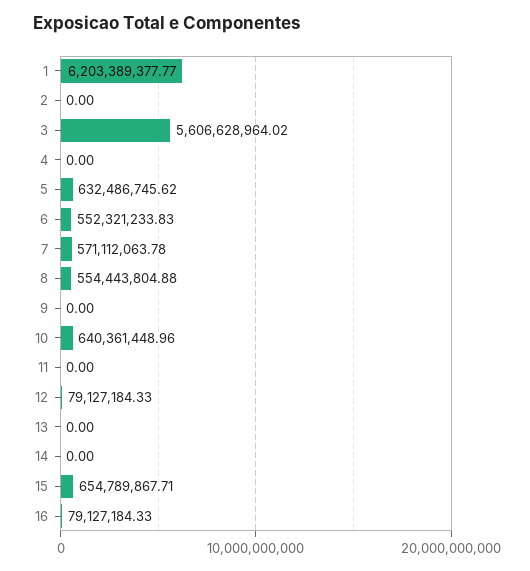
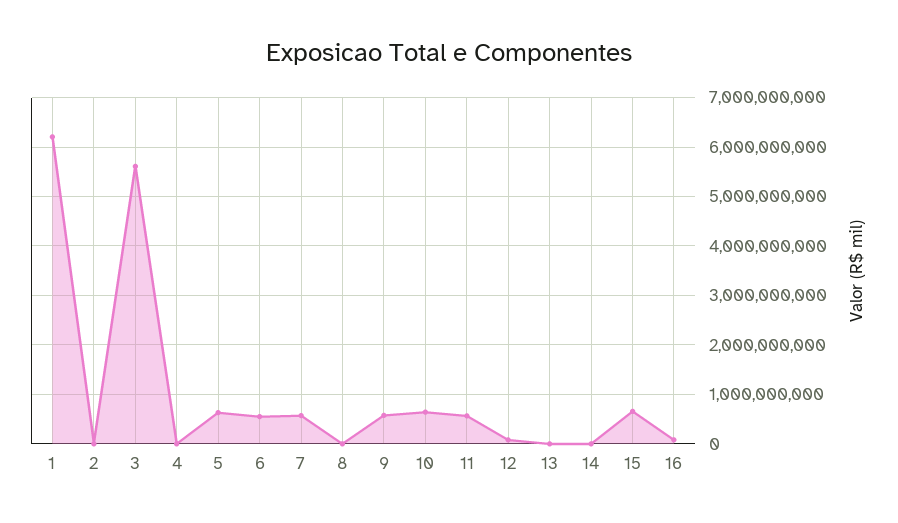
8: 554443804.88 -> 0
9: 0 -> 600000000
11: 0 -> 600000000

